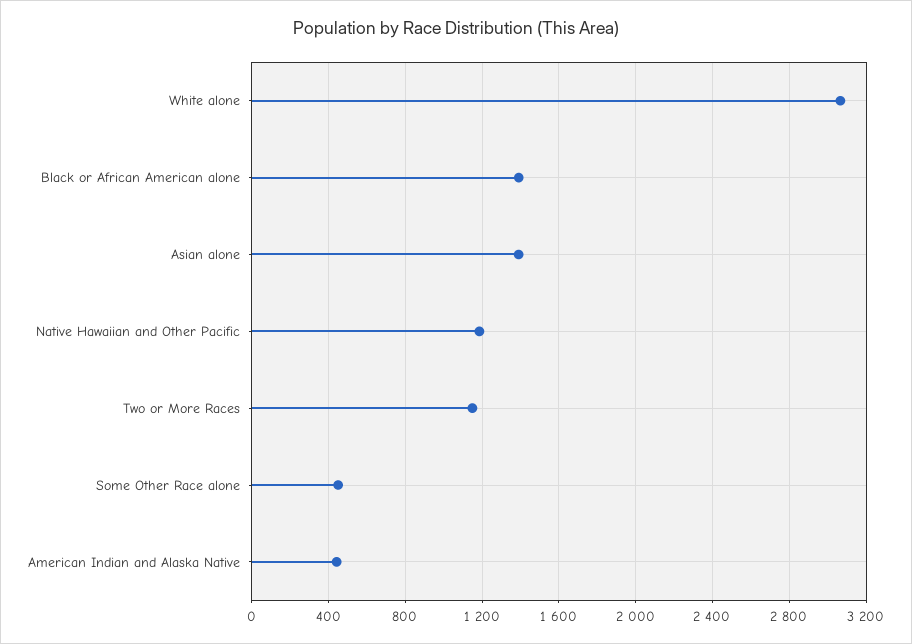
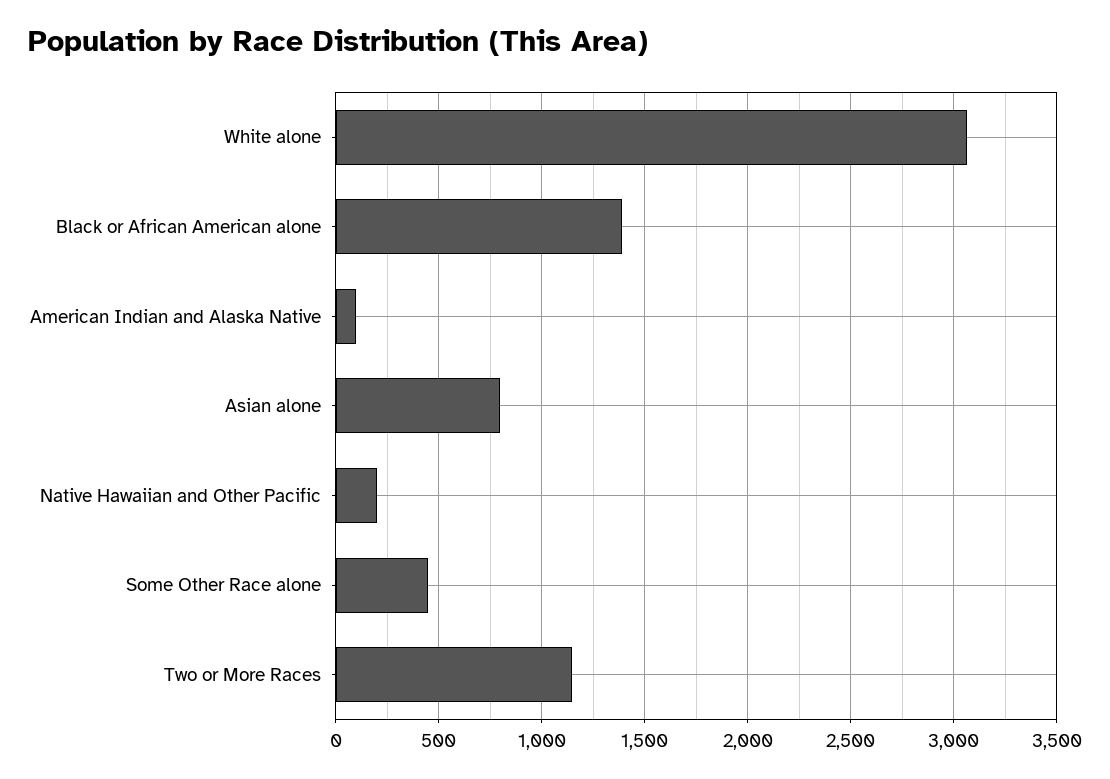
Asian alone: 1400 -> 800
Native Hawaiian and Other Pacific: 1200 -> 200
American Indian and Alaska Native: 450 -> 100

